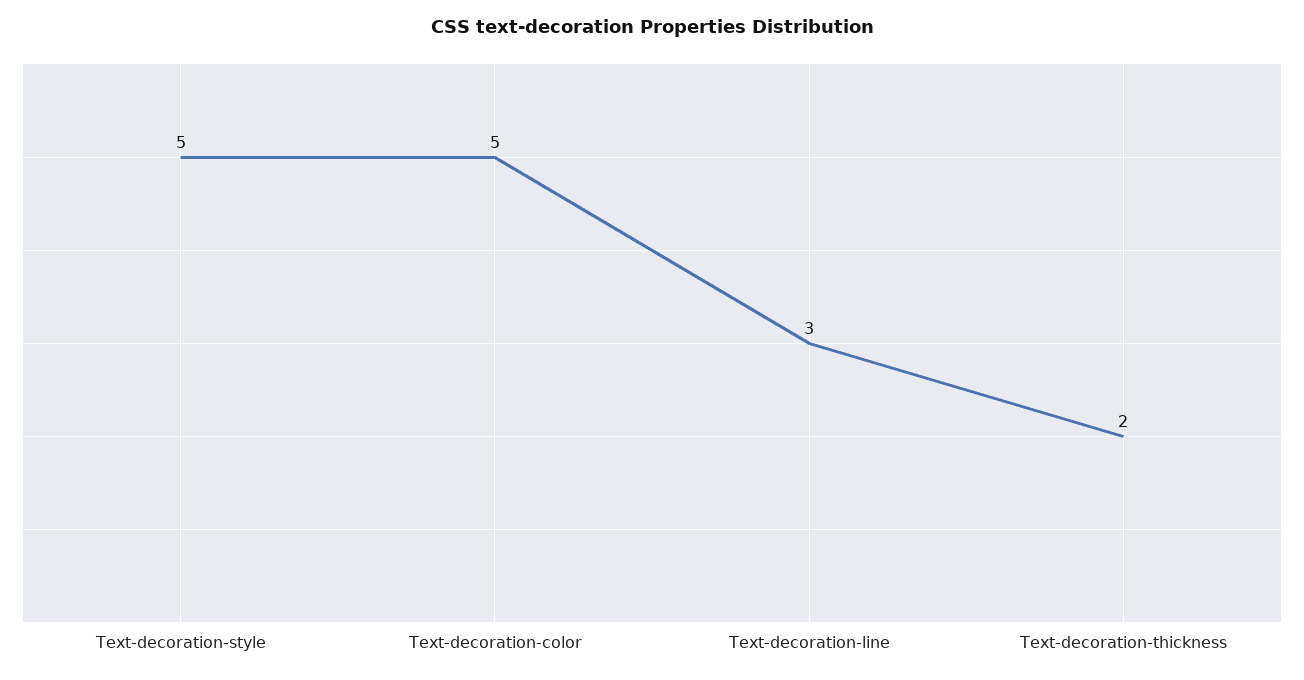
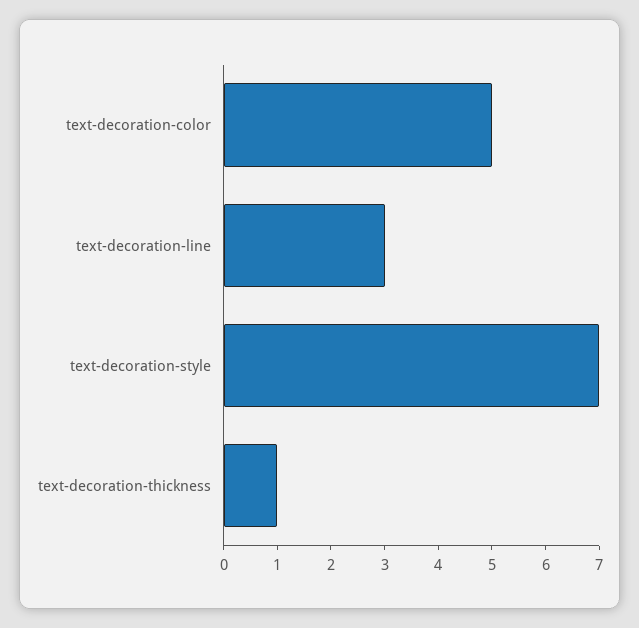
Text-decoration-style: 5 -> 7
Text-decoration-thickness: 2 -> 1

